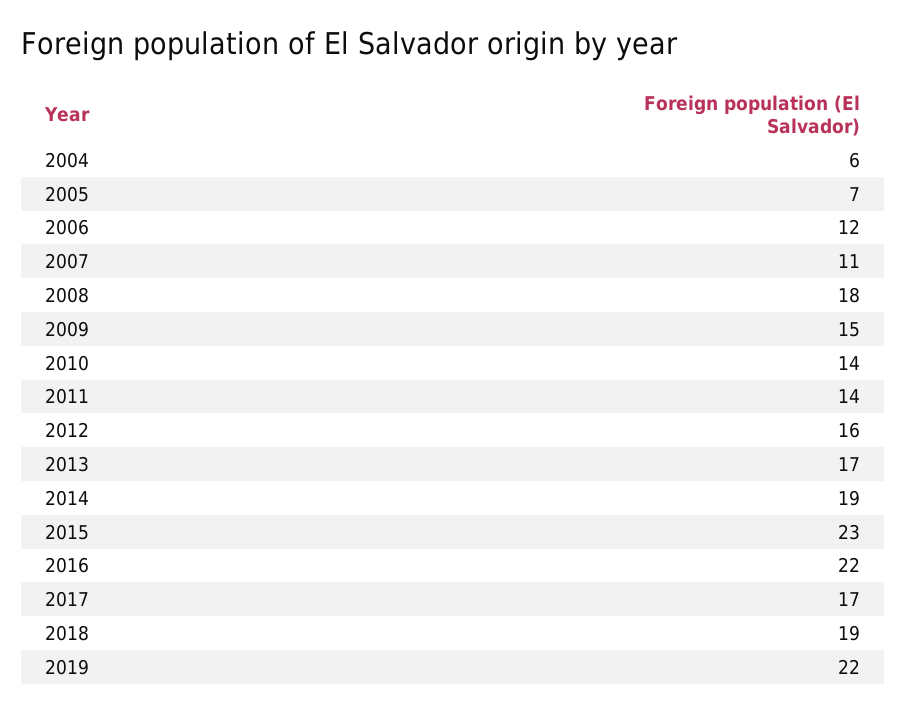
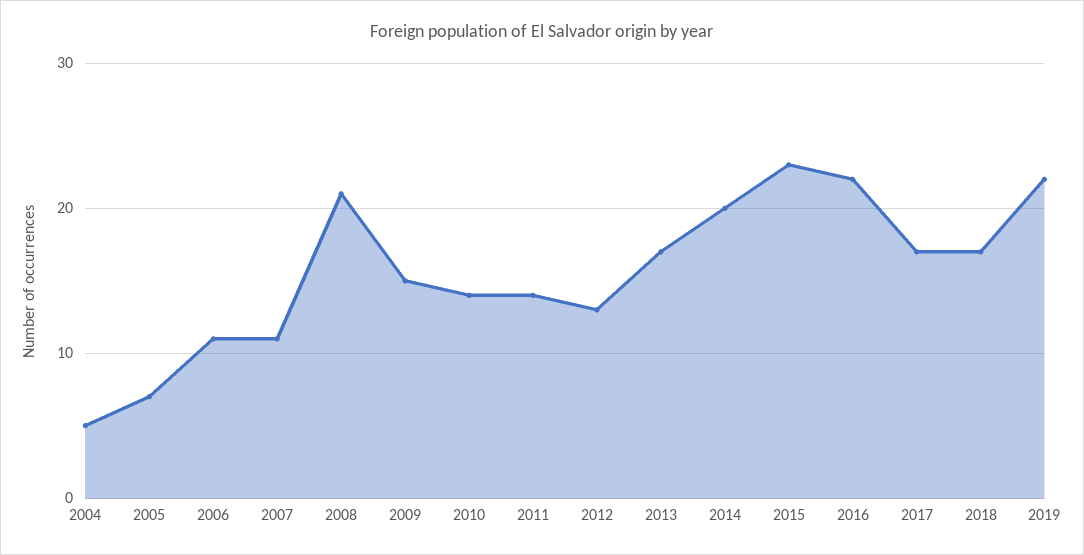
2004: 6 -> 5
2006: 12 -> 11
2008: 18 -> 21
2012: 16 -> 13
2014: 19 -> 20
2018: 19 -> 17

